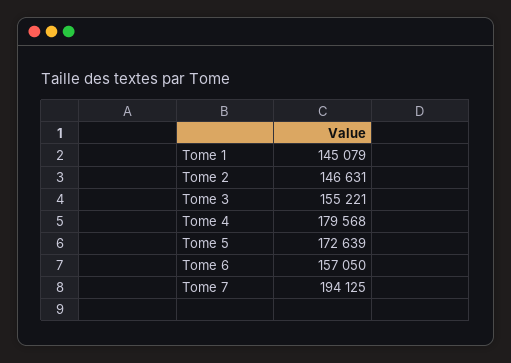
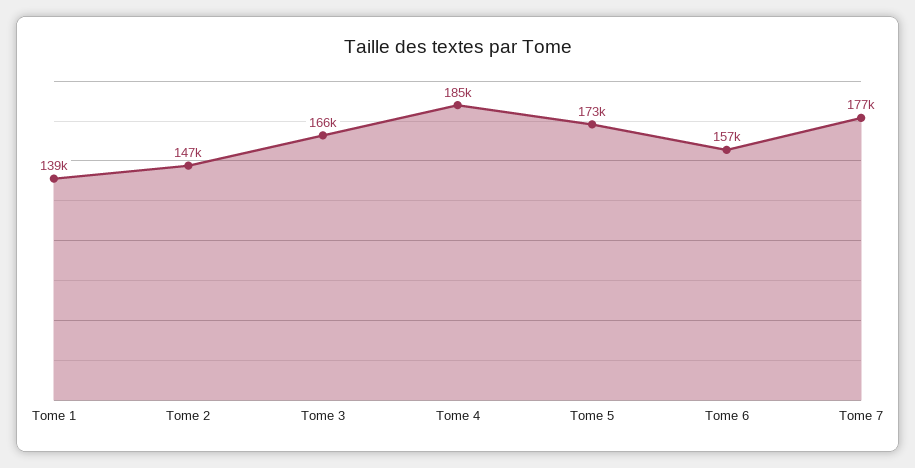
Tome 1: 145079 -> 139000
Tome 3: 155221 -> 166000
Tome 4: 179568 -> 185000
Tome 7: 194125 -> 177000

